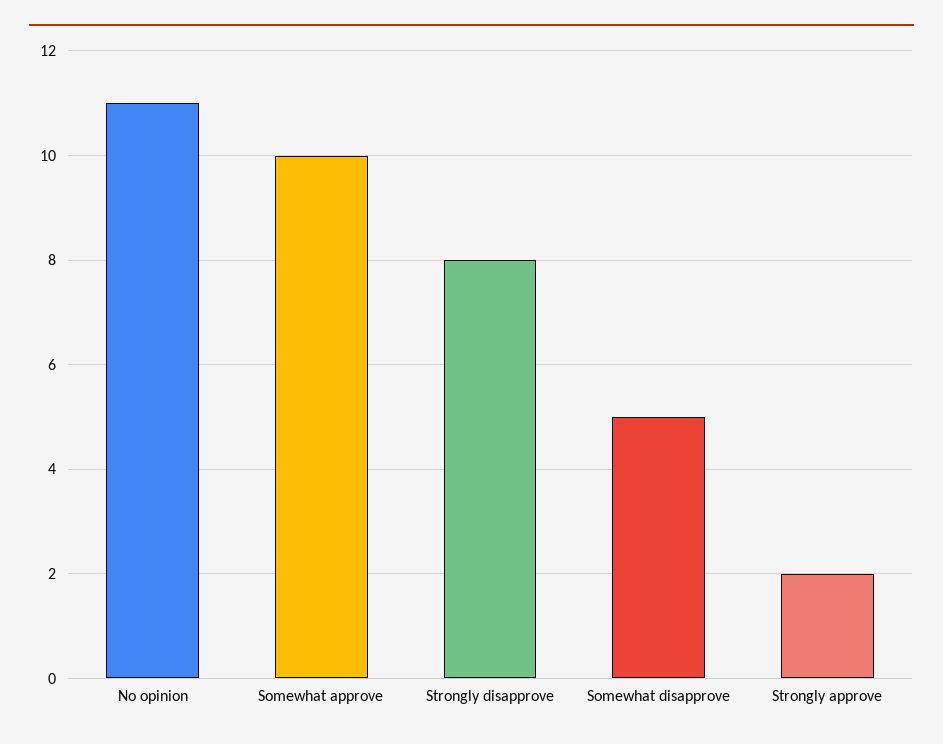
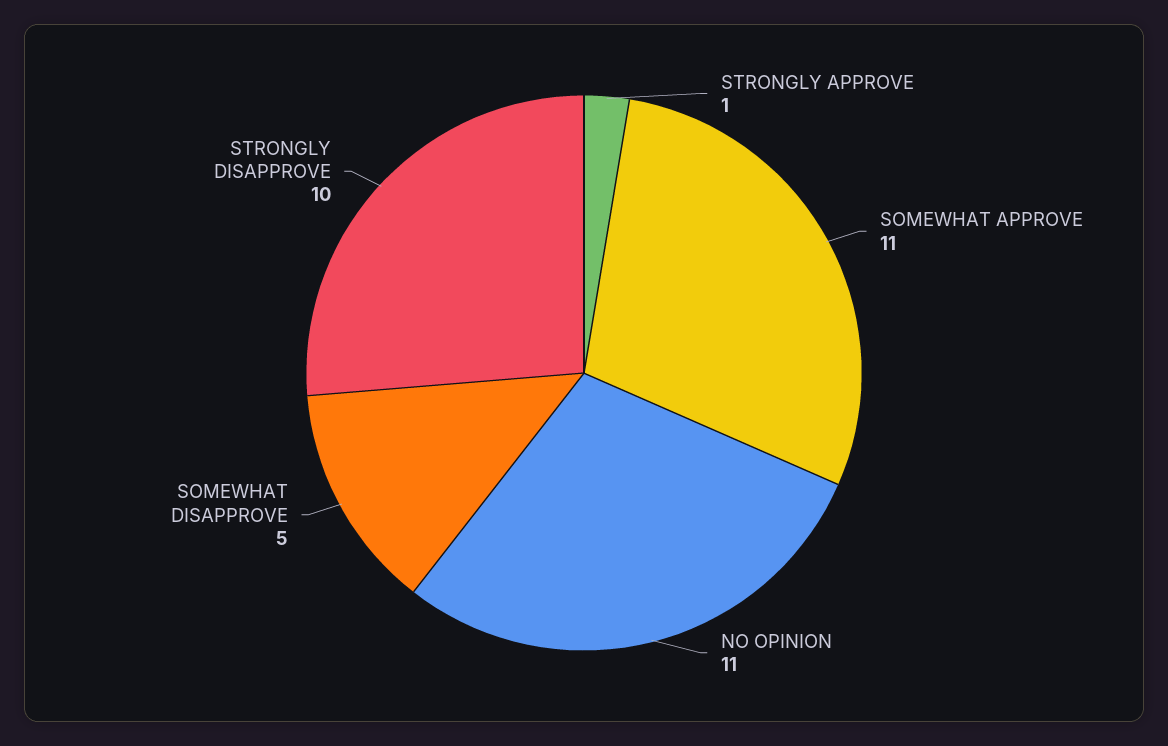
Somewhat approve: 10 -> 11
Strongly disapprove: 8 -> 10
Strongly approve: 2 -> 1

